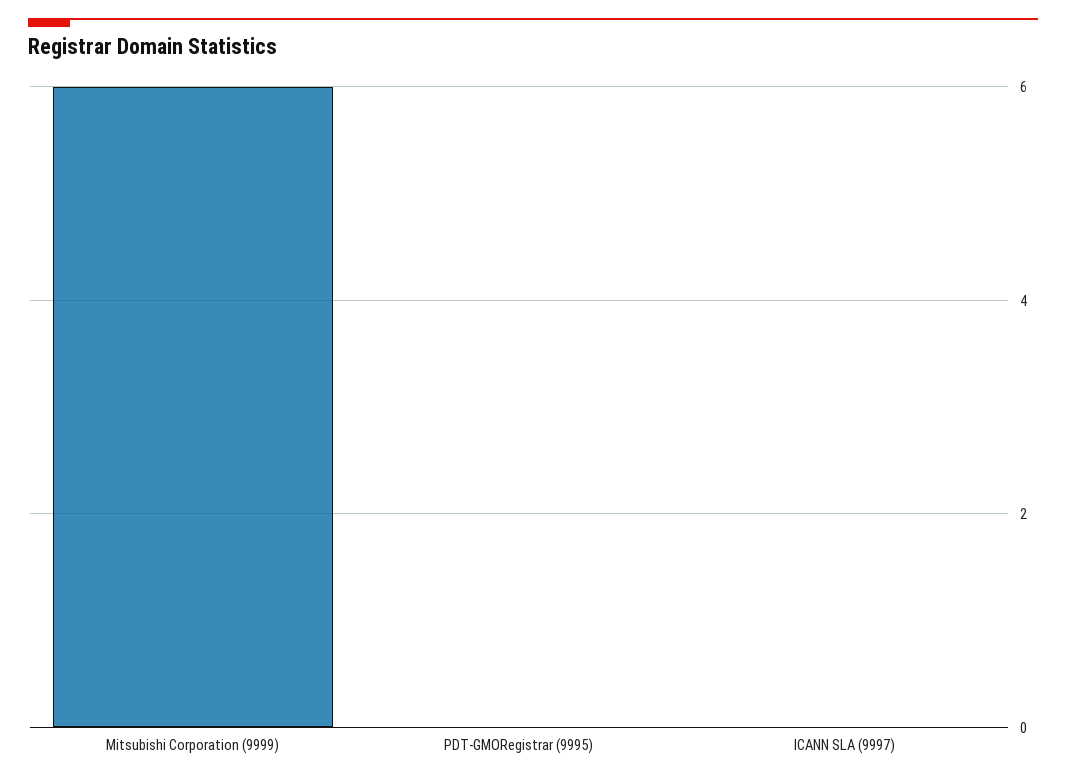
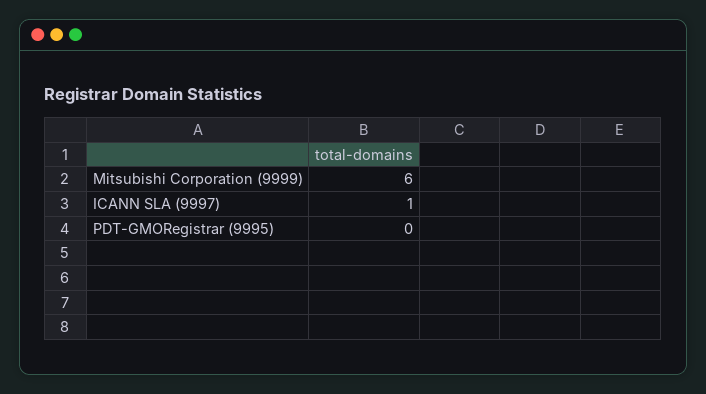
ICANN SLA (9997): 0 -> 1

